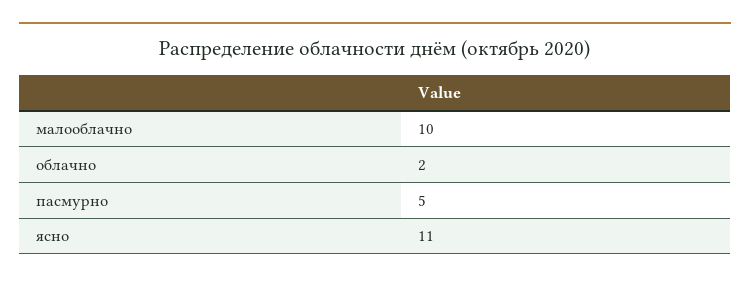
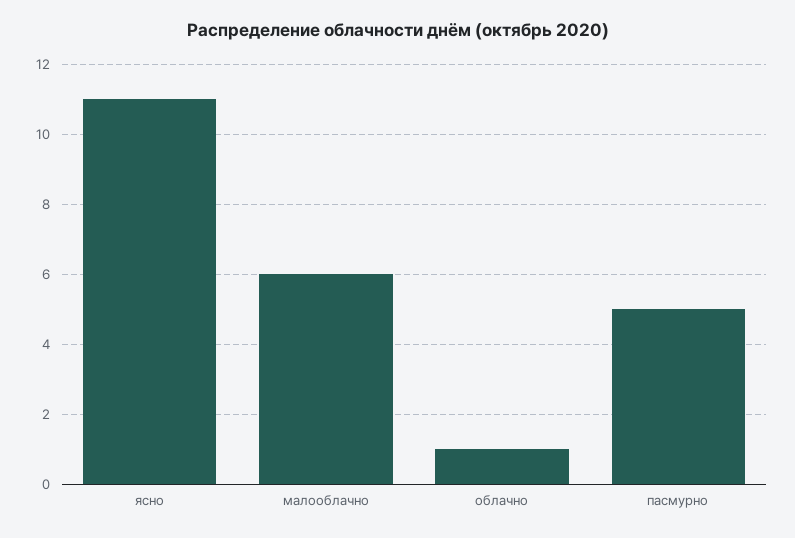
малооблачно: 10 -> 6
облачно: 2 -> 1

